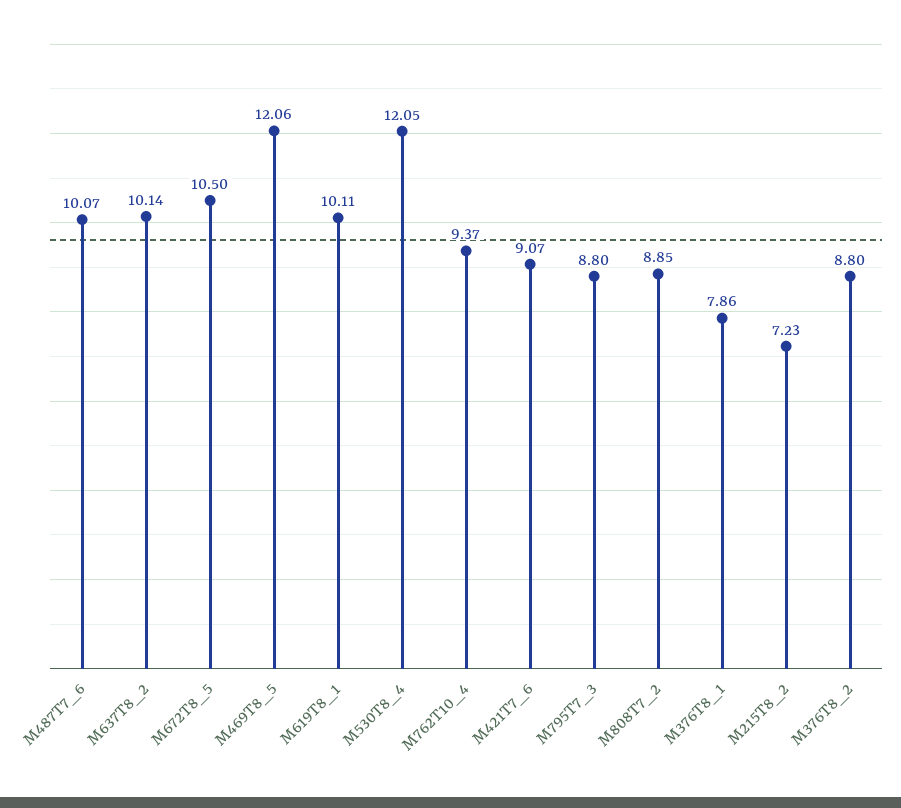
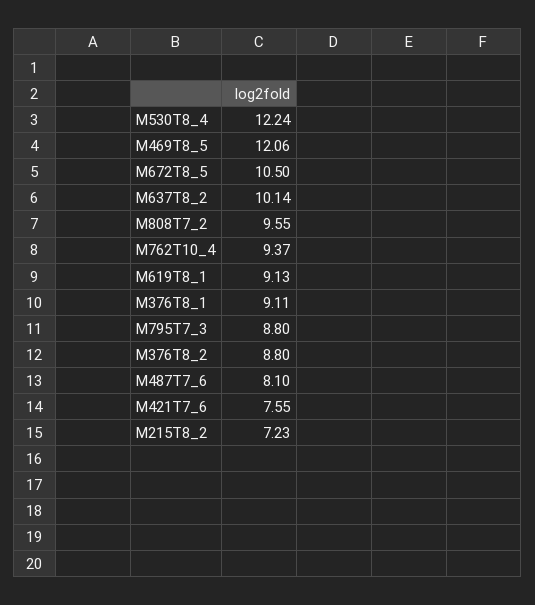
M487T7_6: 10.07 -> 8.1
M619T8_1: 10.11 -> 9.13
M530T8_4: 12.05 -> 12.24
M421T7_6: 9.07 -> 7.55
M808T7_2: 8.85 -> 9.55
M376T8_1: 7.86 -> 9.11

